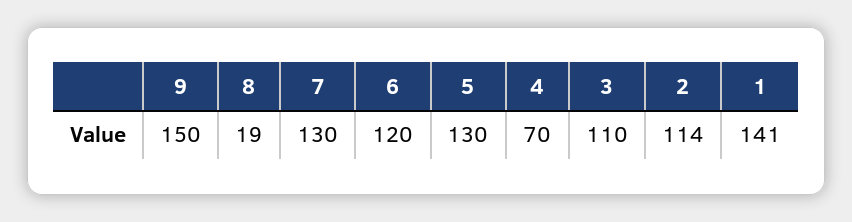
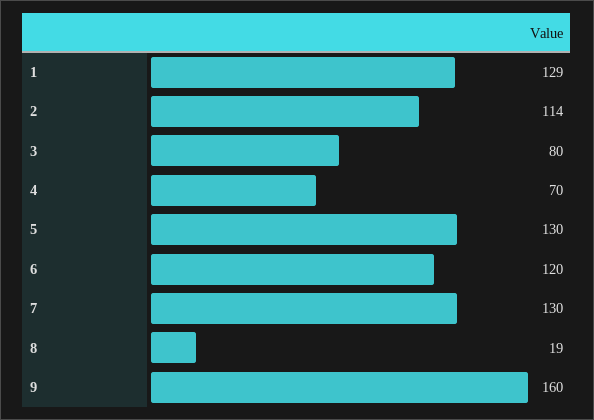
9: 150 -> 160
3: 110 -> 80
1: 141 -> 129

